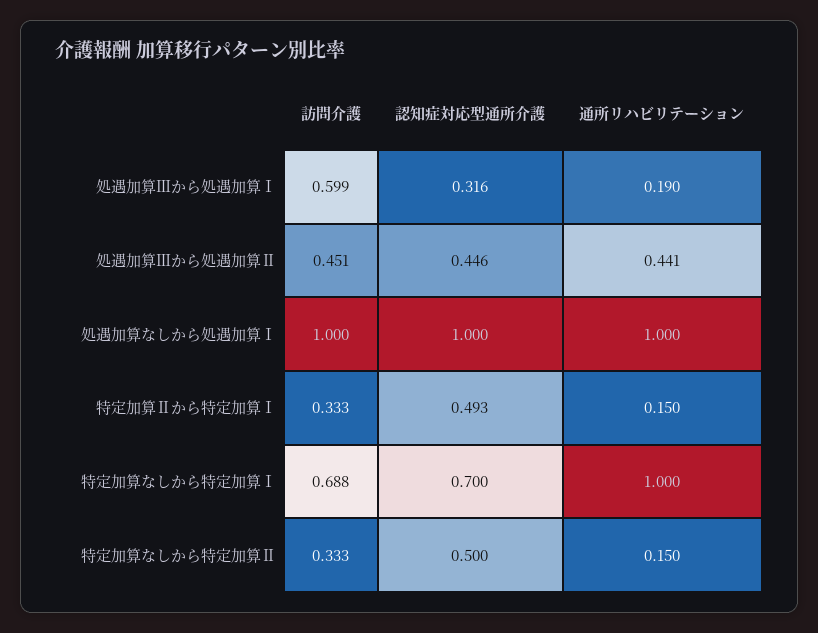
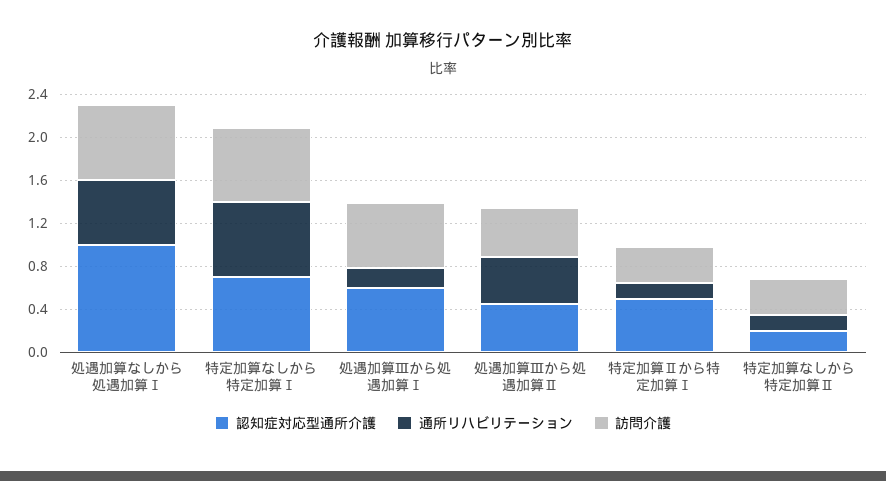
認知症対応型通所介護, 処遇加算Ⅲから処遇加算Ⅰ: 0.316 -> 0.6
訪問介護, 処遇加算なしから処遇加算Ⅰ: 1 -> 0.7
通所リハビリテーション, 処遇加算なしから処遇加算Ⅰ: 1 -> 0.6
通所リハビリテーション, 特定加算なしから特定加算Ⅰ: 1 -> 0.7
認知症対応型通所介護, 特定加算なしから特定加算Ⅱ: 0.5 -> 0.2

